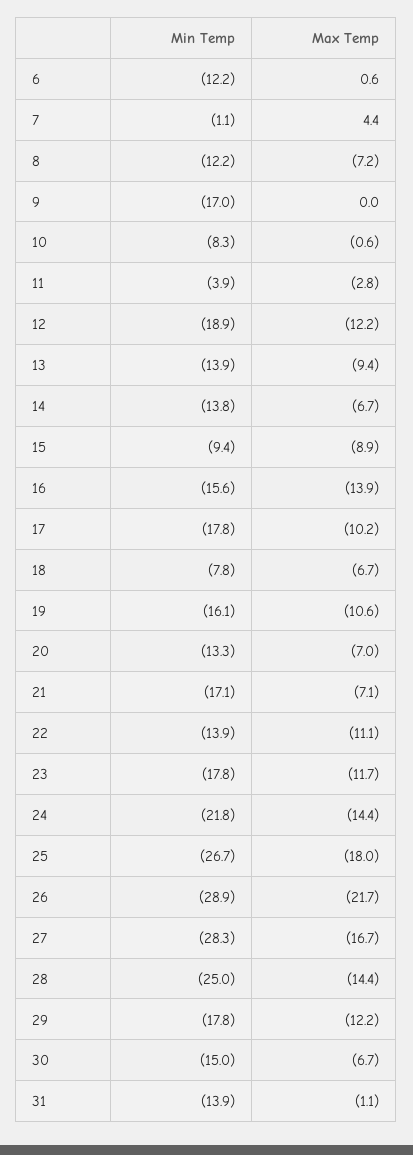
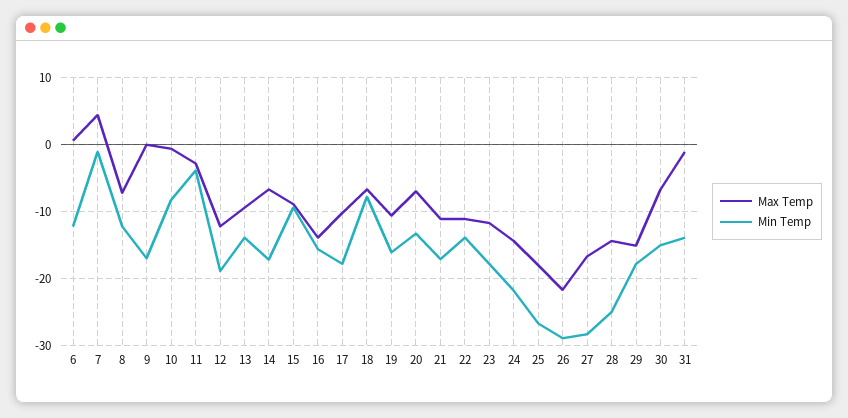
Min Temp, 14: -13.8 -> -17
Max Temp, 21: -7.1 -> -11
Max Temp, 29: -12.2 -> -15

